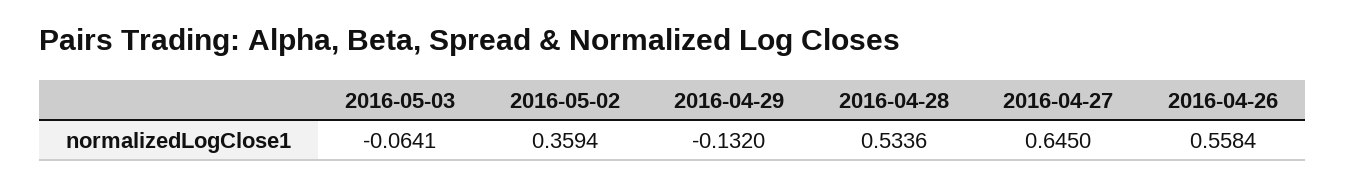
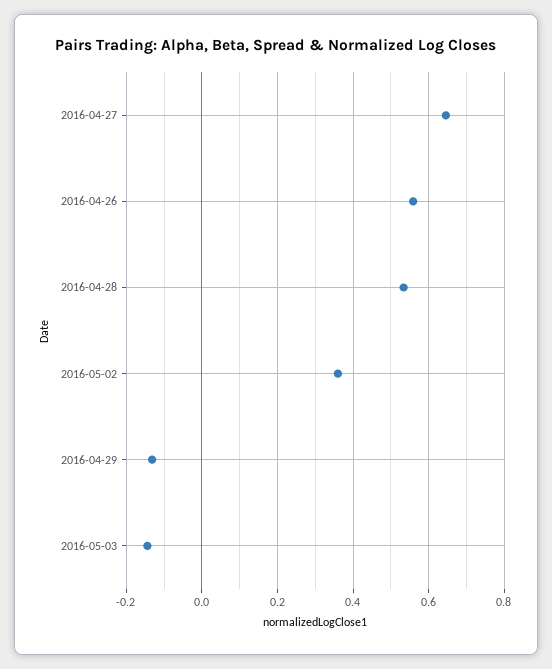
2016-05-03: -0.0641 -> -0.14

